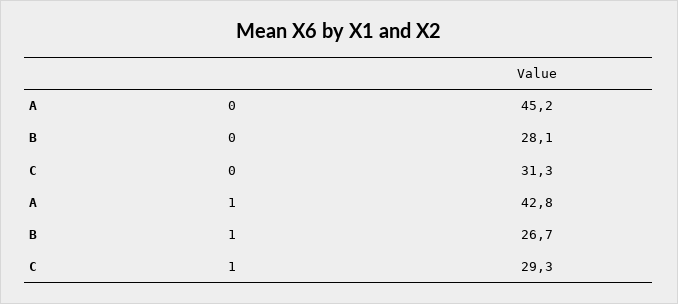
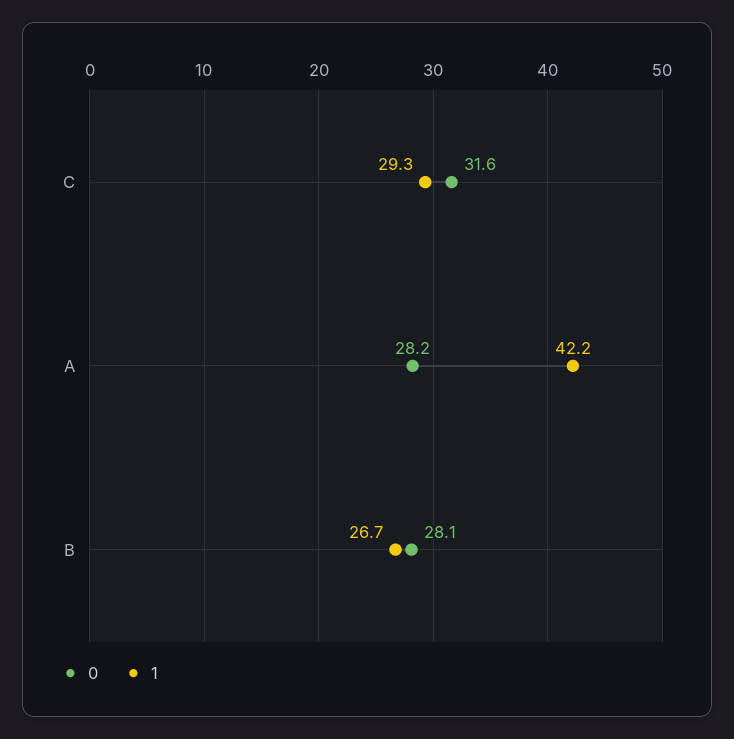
0, A: 45.2 -> 28.2
0, C: 31.3 -> 31.6
1, A: 42.8 -> 42.2

